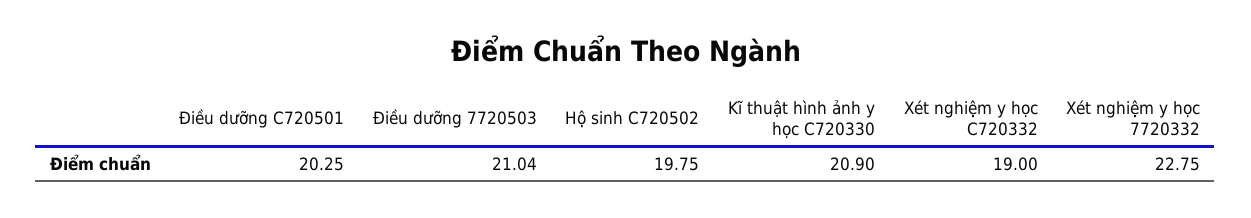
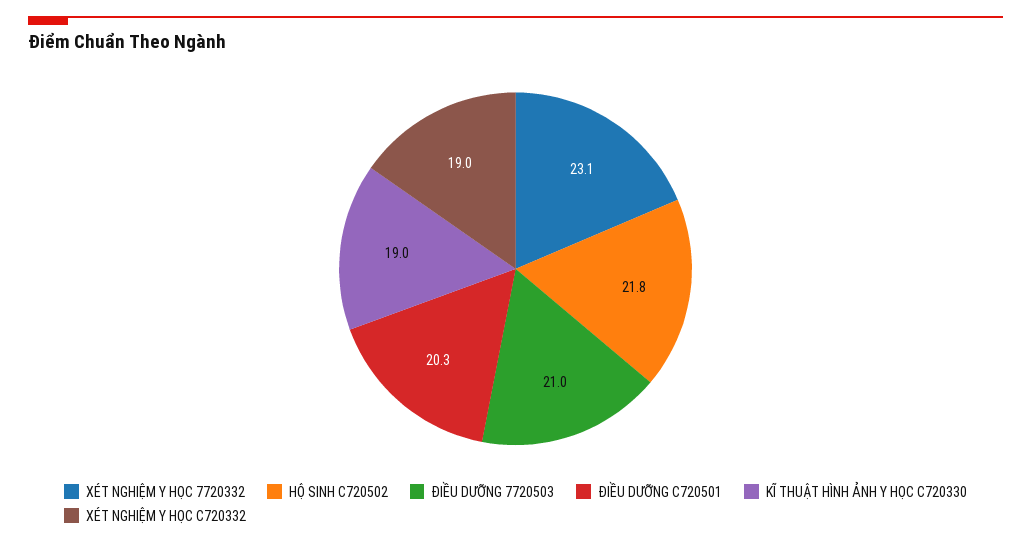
Hộ sinh C720502: 19.75 -> 21.8
Kĩ thuật hình ảnh y học C720330: 20.9 -> 19
Xét nghiệm y học 7720332: 22.75 -> 23.1

